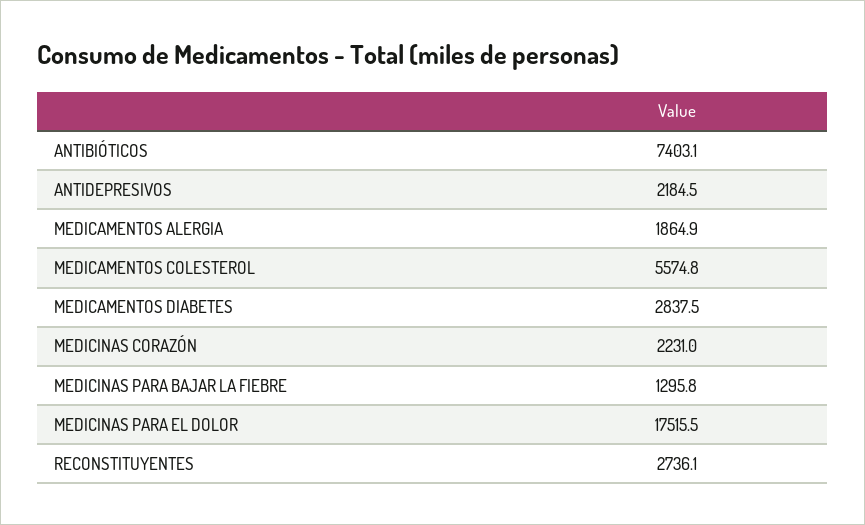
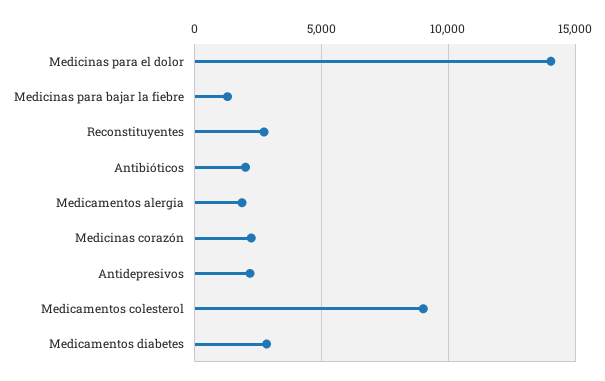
ANTIBIÓTICOS: 7403.1 -> 2000
MEDICAMENTOS COLESTEROL: 5574.8 -> 9000
MEDICINAS PARA EL DOLOR: 17515.5 -> 14000

